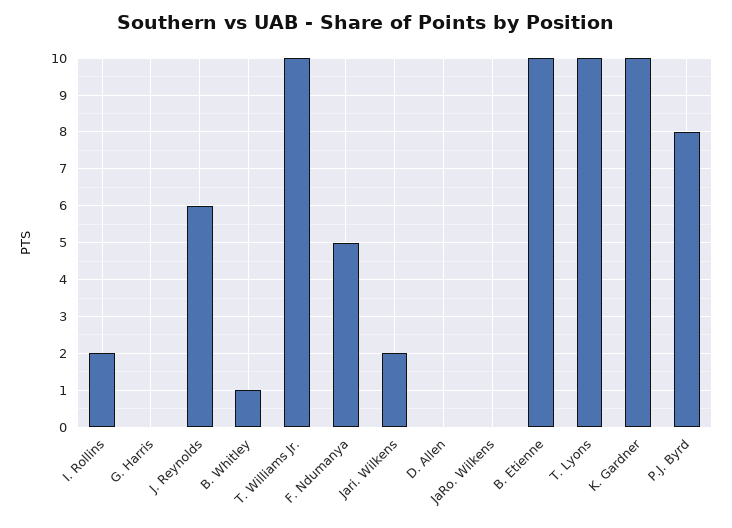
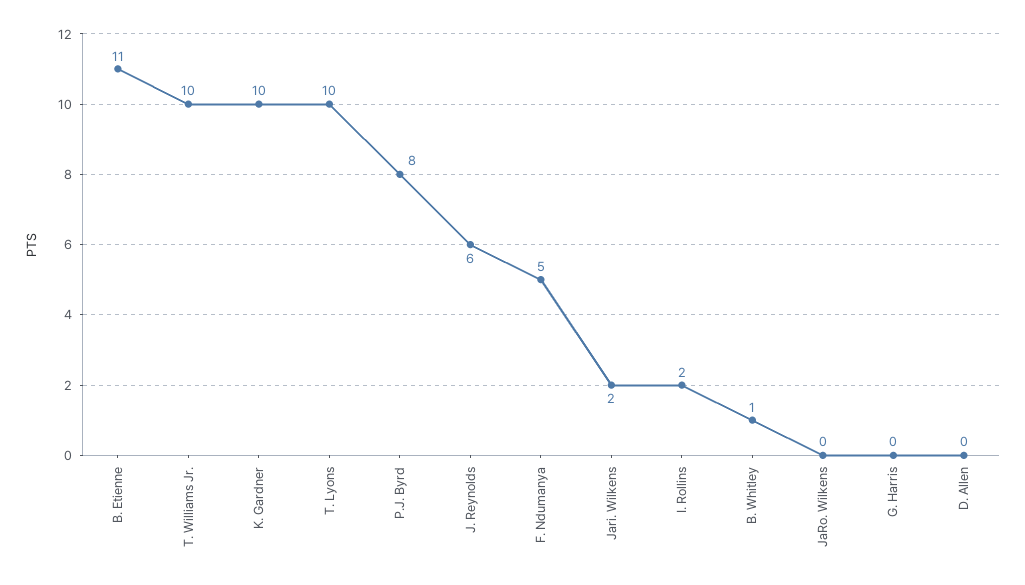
B. Etienne: 10 -> 11

